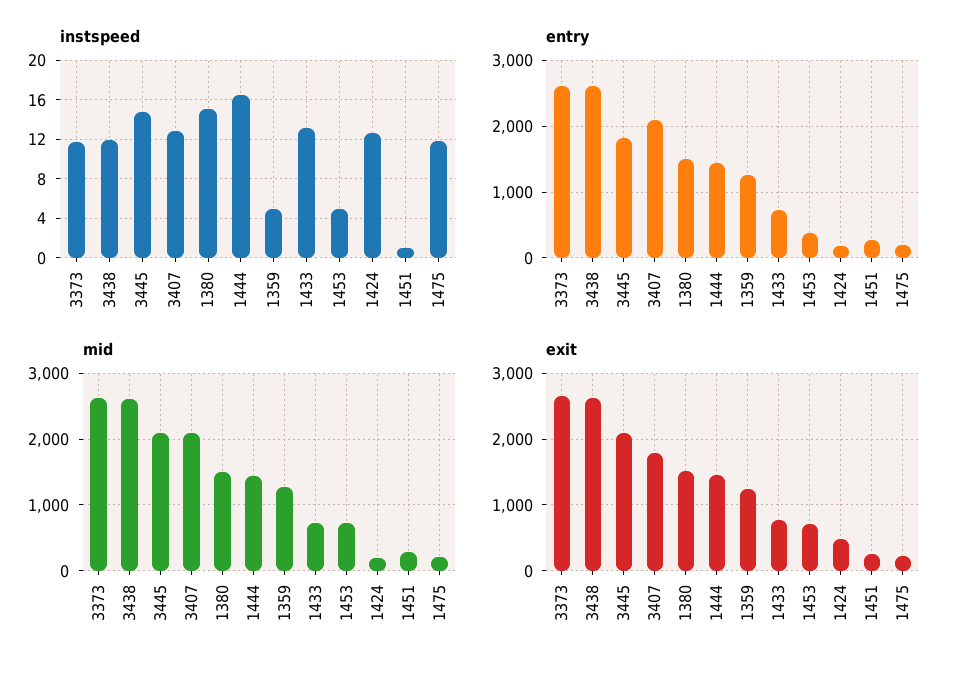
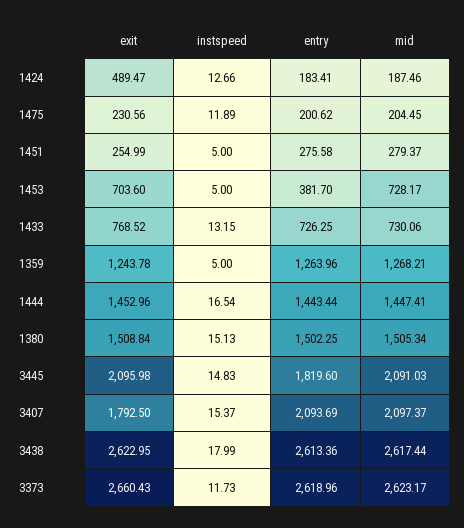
instspeed, 3438: 12 -> 17.99
instspeed, 3407: 13 -> 15.37
instspeed, 1451: 1 -> 5

